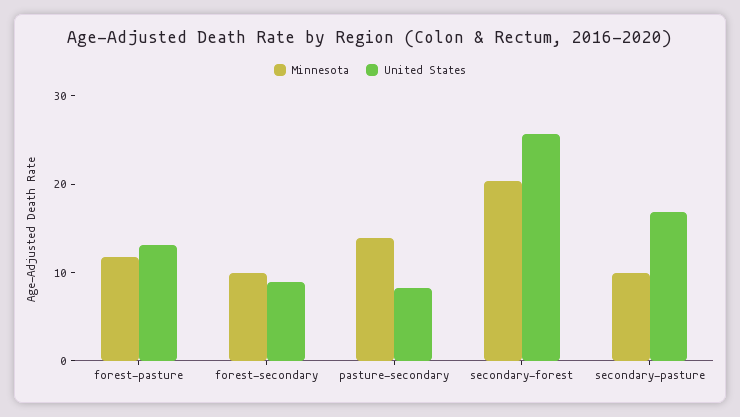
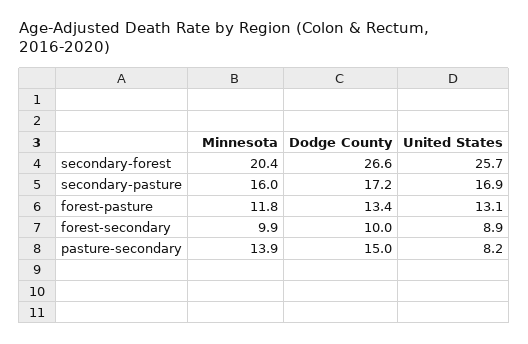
Minnesota, secondary-pasture: 10 -> 16
Dodge County, secondary-forest: none -> 26.6
Dodge County, secondary-pasture: none -> 17.2
Dodge County, forest-pasture: none -> 13.4
Dodge County, forest-secondary: none -> 10
Dodge County, pasture-secondary: none -> 15

